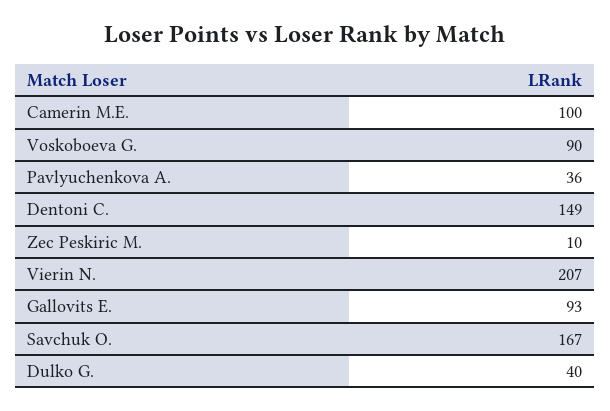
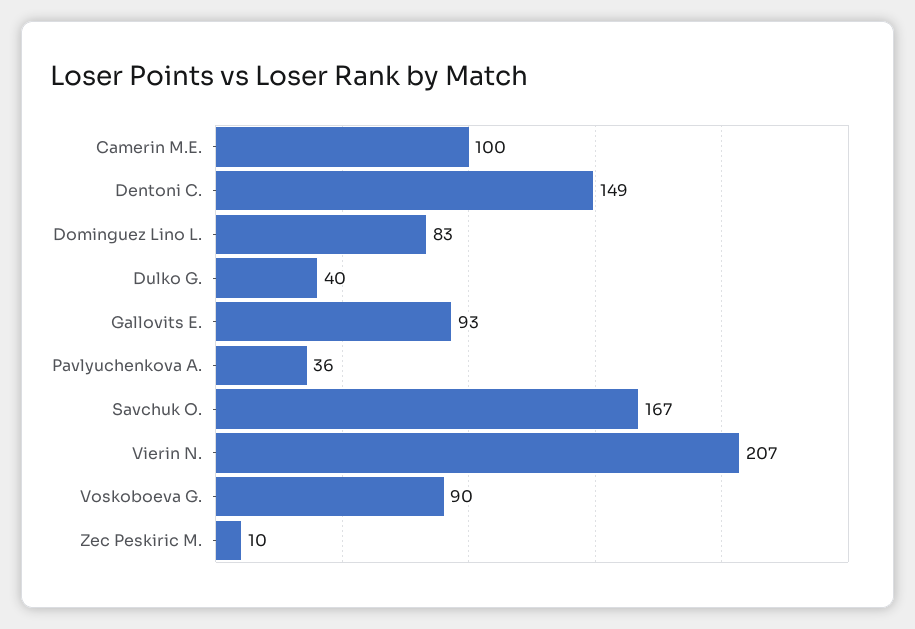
Dominguez Lino L.: none -> 83

